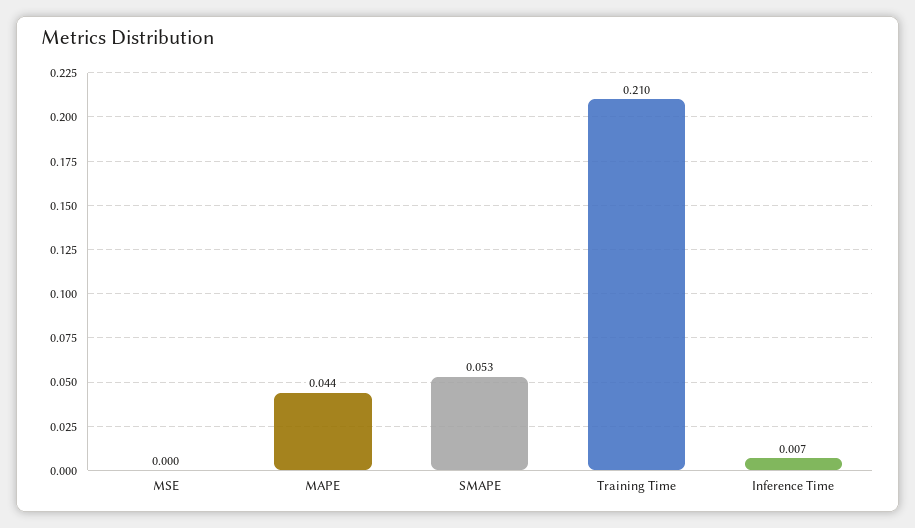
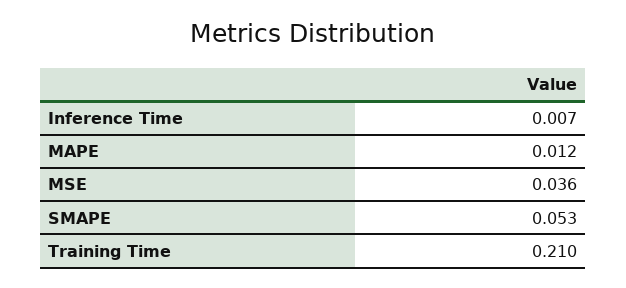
MSE: 0 -> 0.036
MAPE: 0.044 -> 0.012

